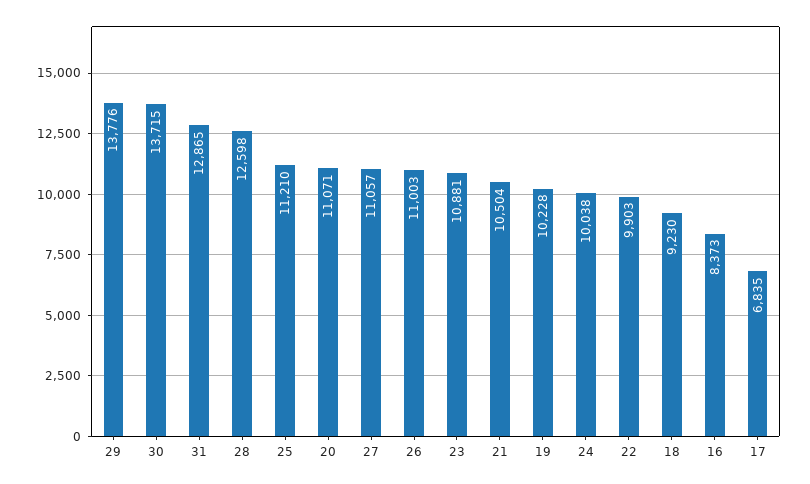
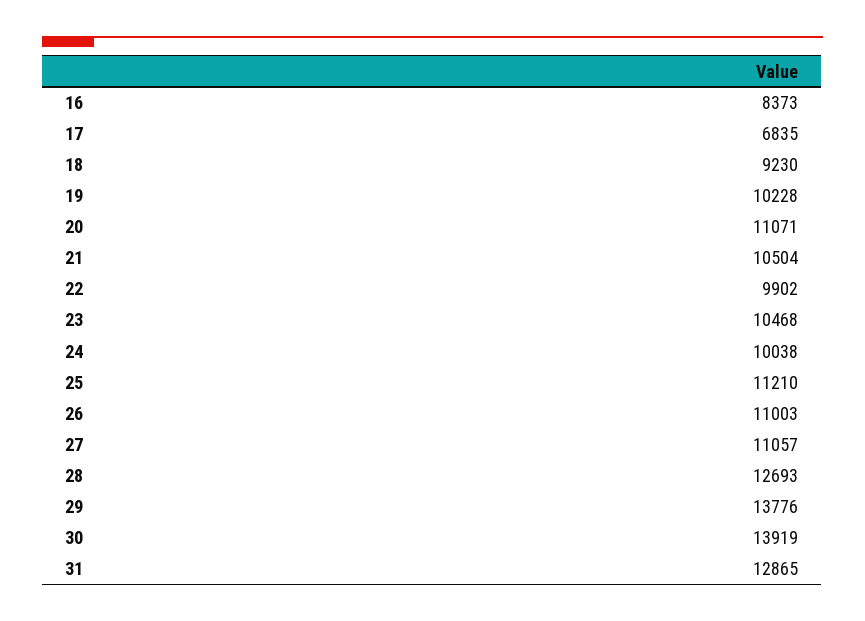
30: 13715 -> 13919
28: 12598 -> 12693
23: 10881 -> 10468
22: 9903 -> 9902

